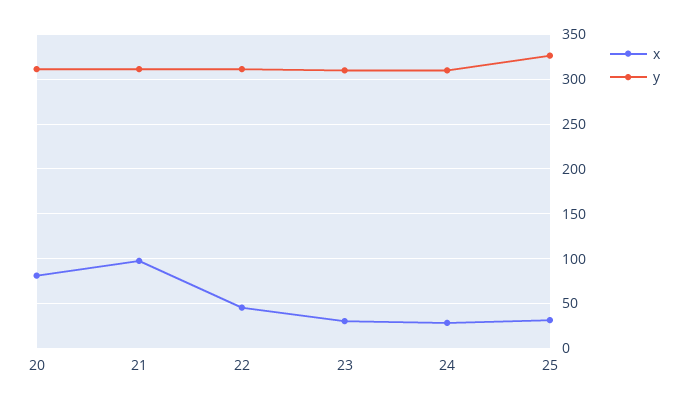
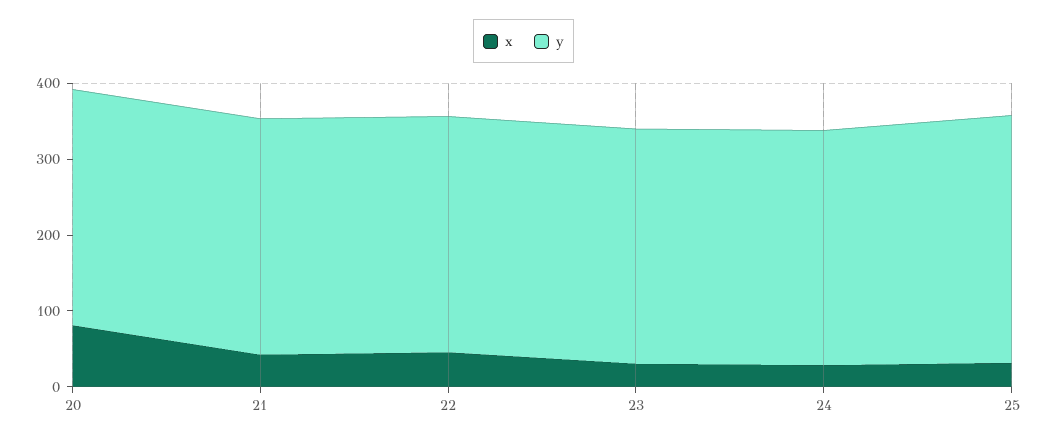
x, 21: 100 -> 40

